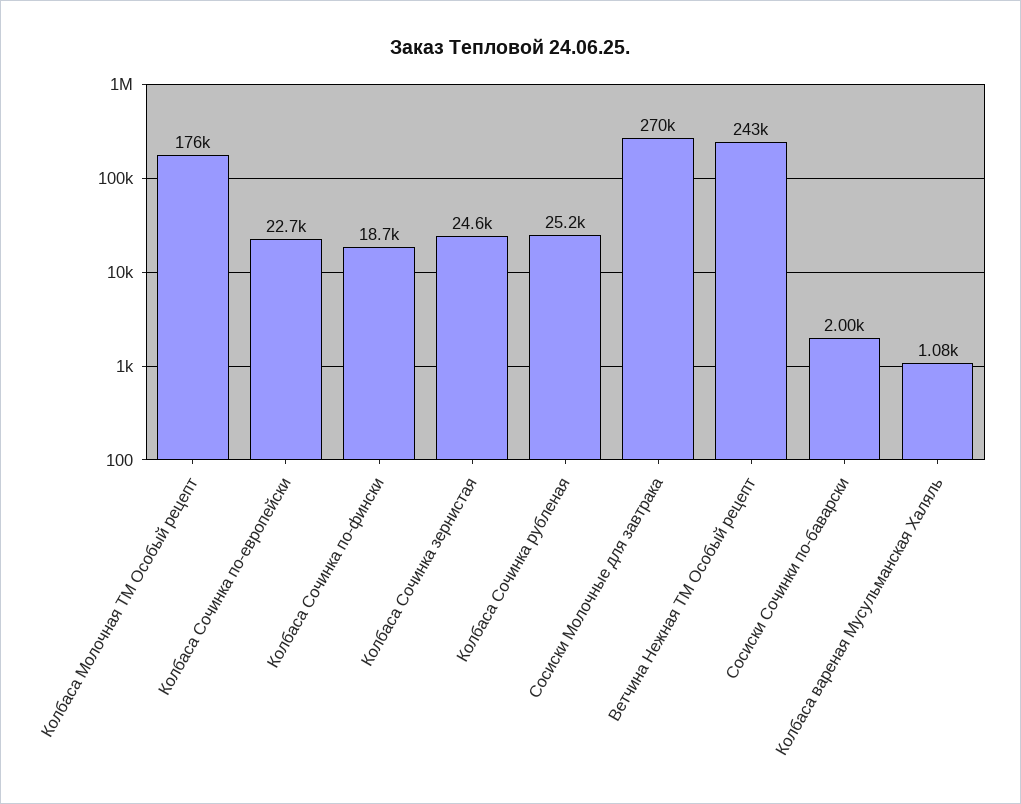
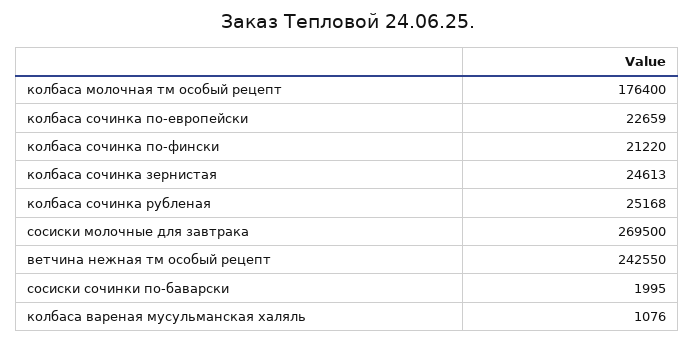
Колбаса Сочинка по-фински: 18700 -> 21220

